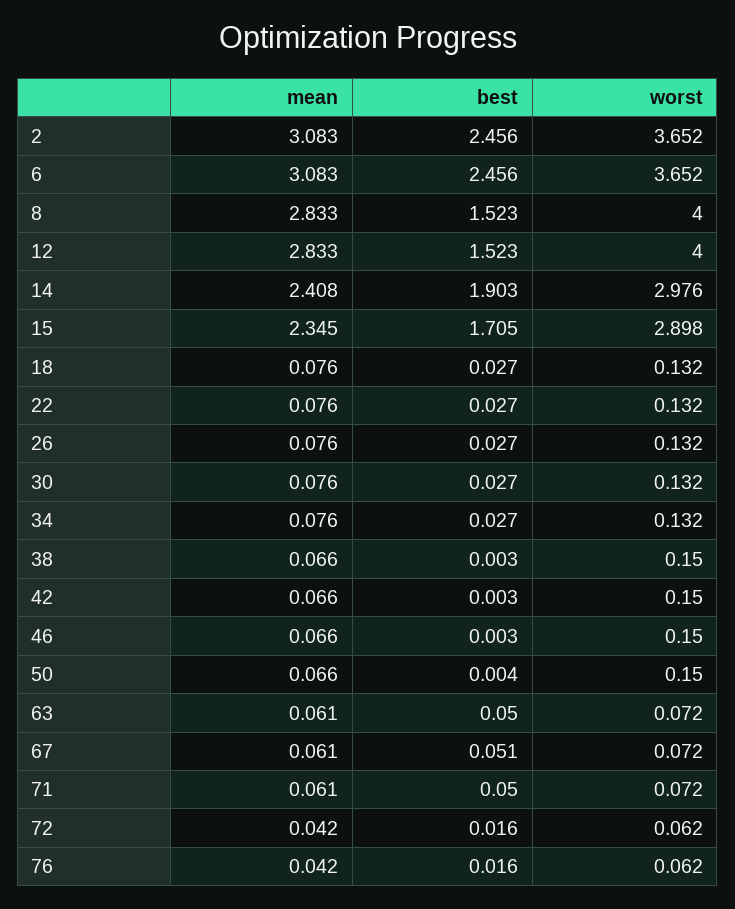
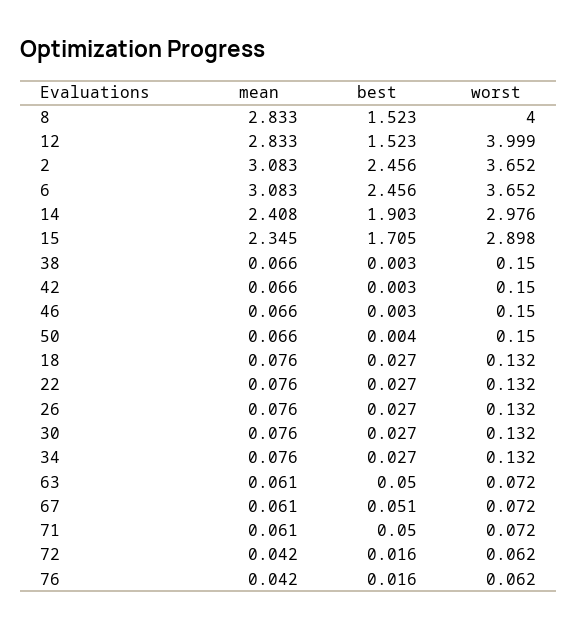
worst, 12: 4 -> 3.999

